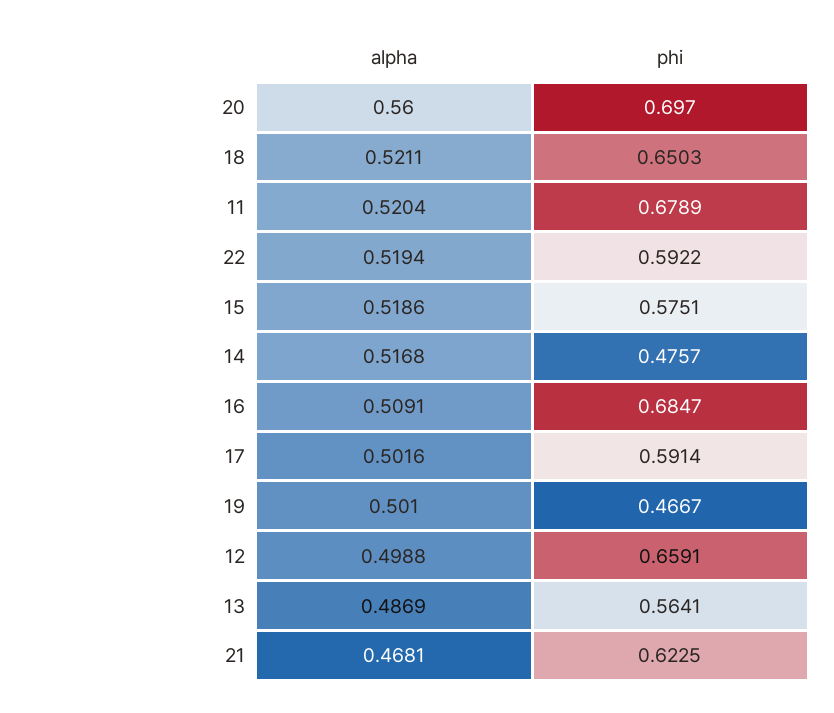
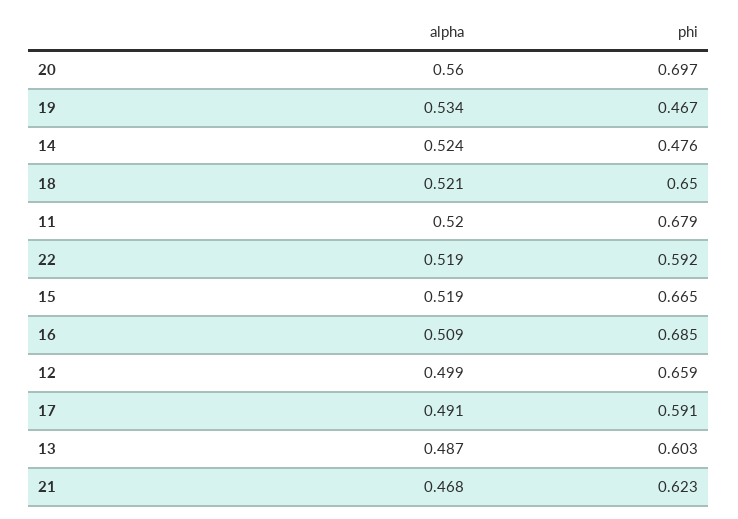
phi, 15: 0.5751 -> 0.665
alpha, 14: 0.5168 -> 0.524
alpha, 17: 0.5016 -> 0.491
alpha, 19: 0.501 -> 0.534
phi, 13: 0.5641 -> 0.603

